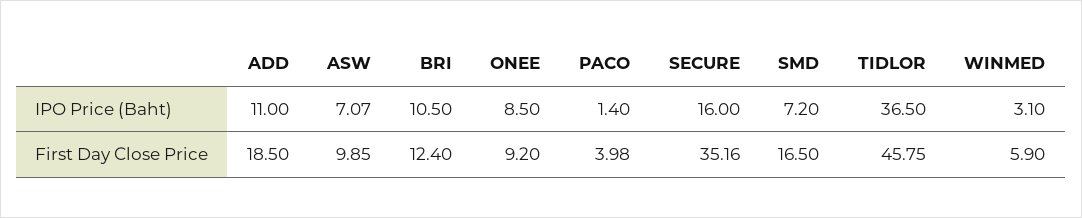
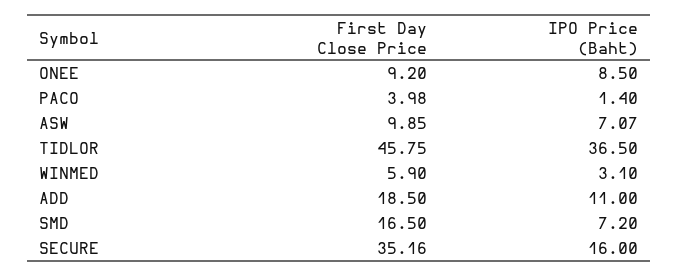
BRI, IPO Price (Baht): 10.5 -> none
BRI, First Day Close Price: 12.4 -> none

